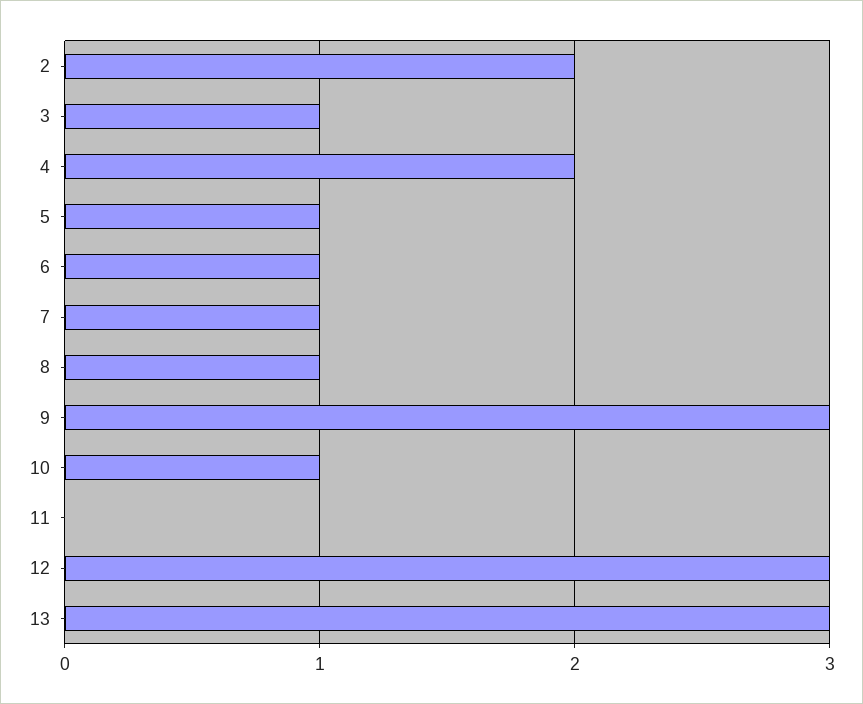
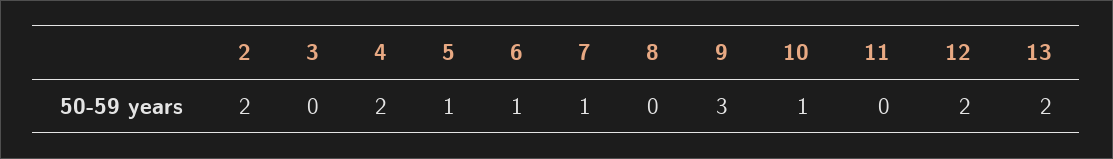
3: 1 -> 0
8: 1 -> 0
12: 3 -> 2
13: 3 -> 2

